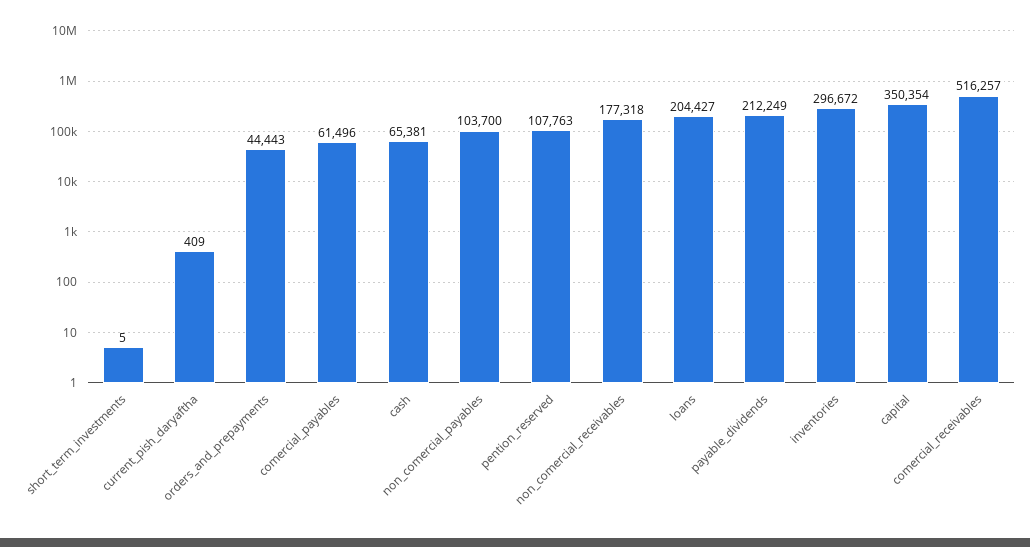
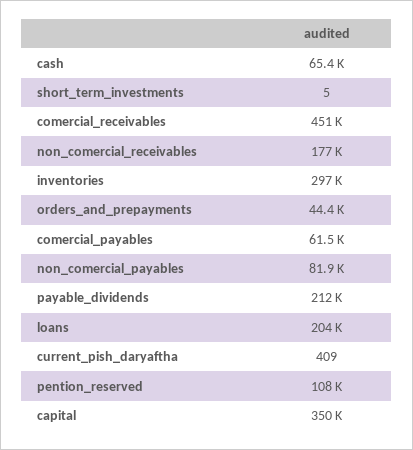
non_comercial_payables: 103700 -> 81900
comercial_receivables: 516257 -> 451000

